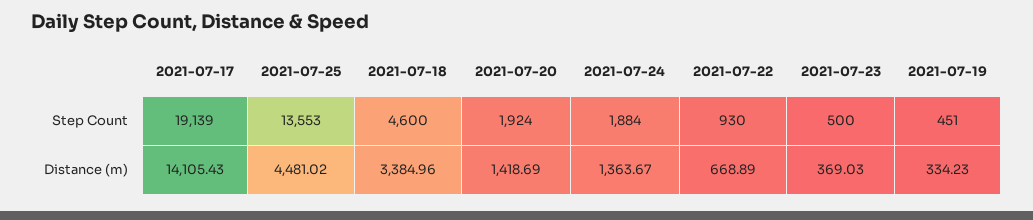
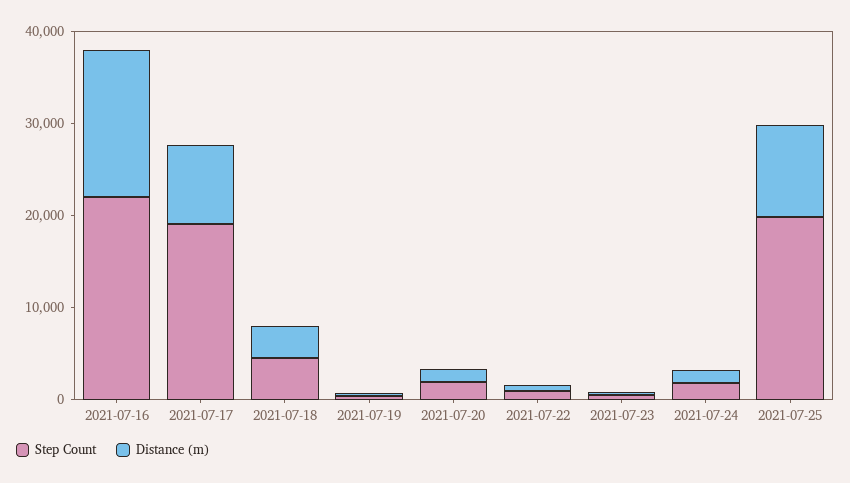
Step Count, 2021-07-25: 13553 -> 20000
Distance (m), 2021-07-17: 14105.43 -> 8000
Distance (m), 2021-07-25: 4481.02 -> 10000
Step Count, 2021-07-16: none -> 22000
Distance (m), 2021-07-16: none -> 16000

